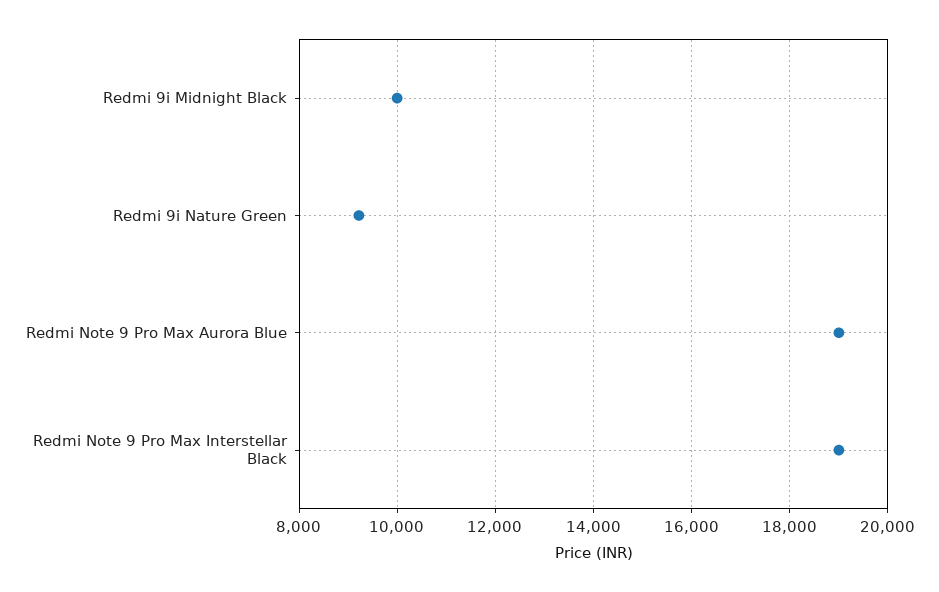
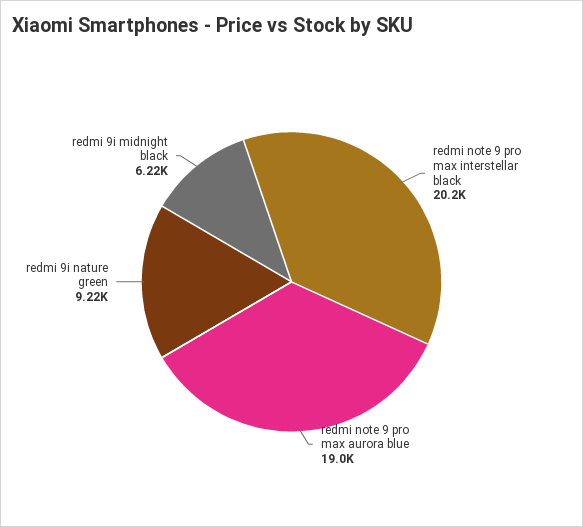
Redmi 9i Midnight Black: 10000 -> 6220
Redmi Note 9 Pro Max Interstellar Black: 19000 -> 20200

